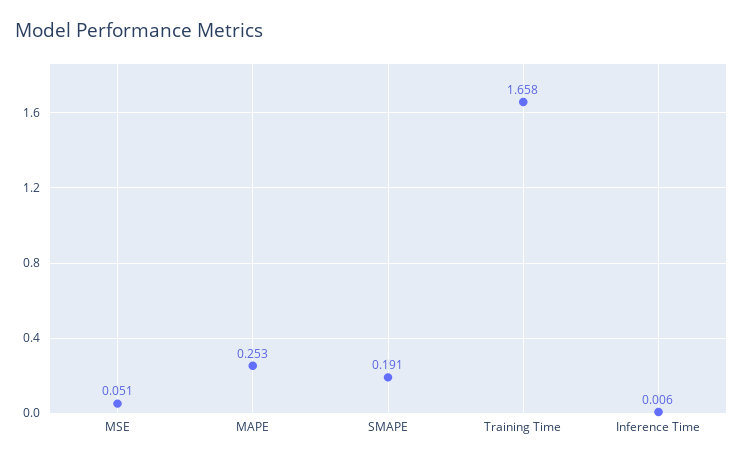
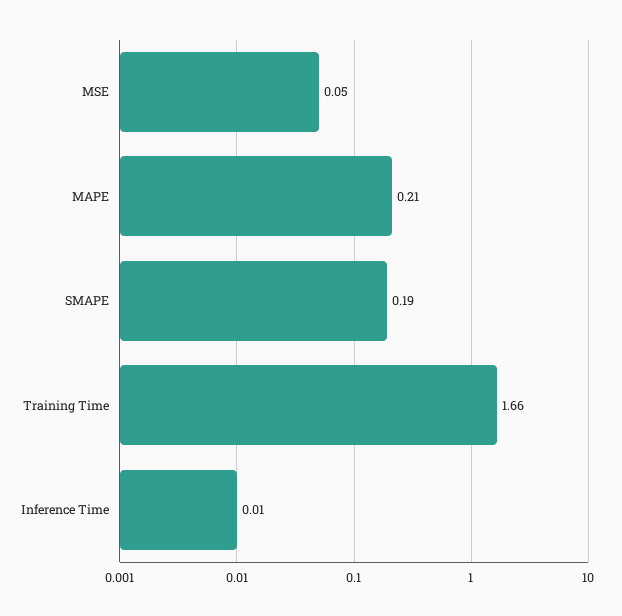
MAPE: 0.253 -> 0.21

